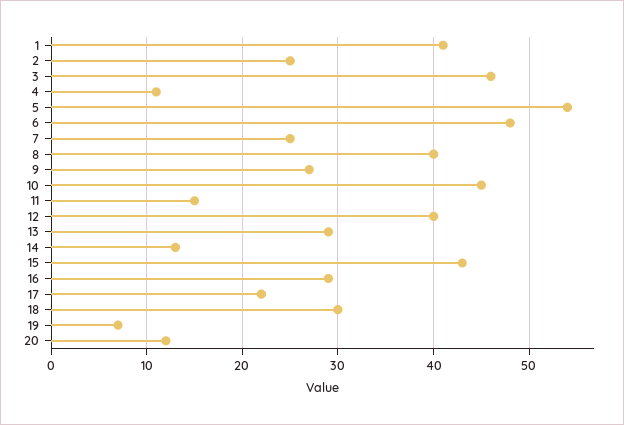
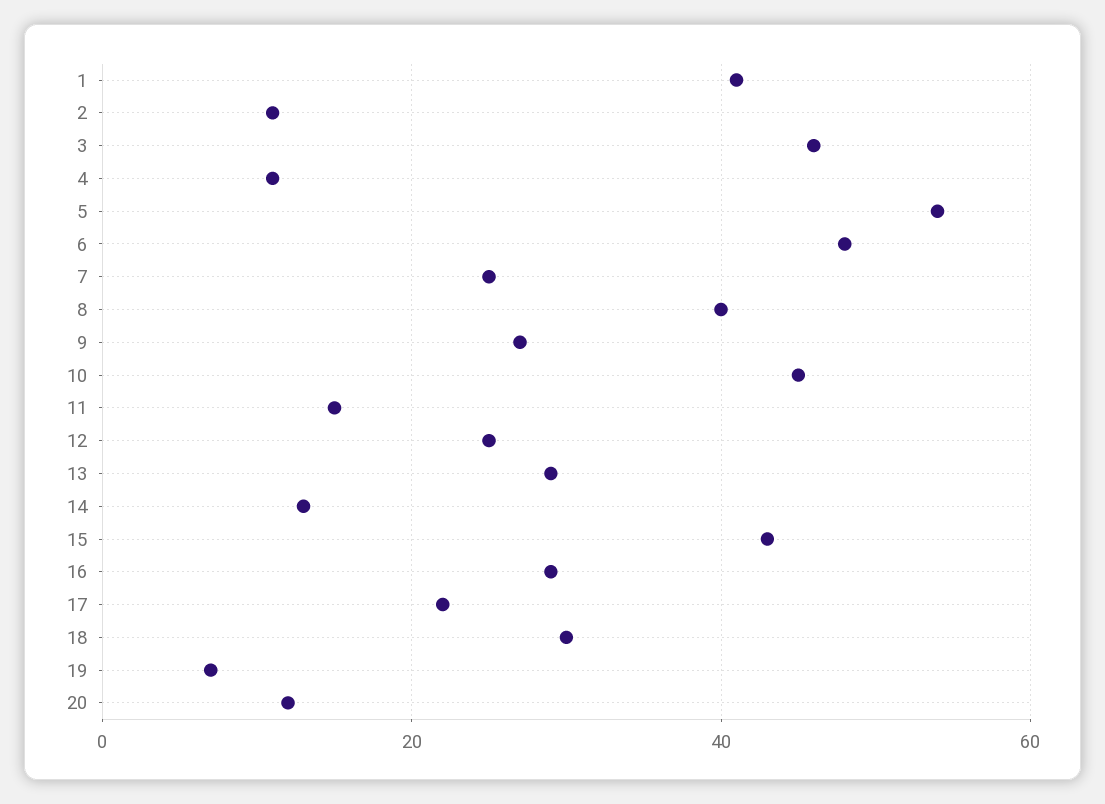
2: 25 -> 10
12: 40 -> 25

